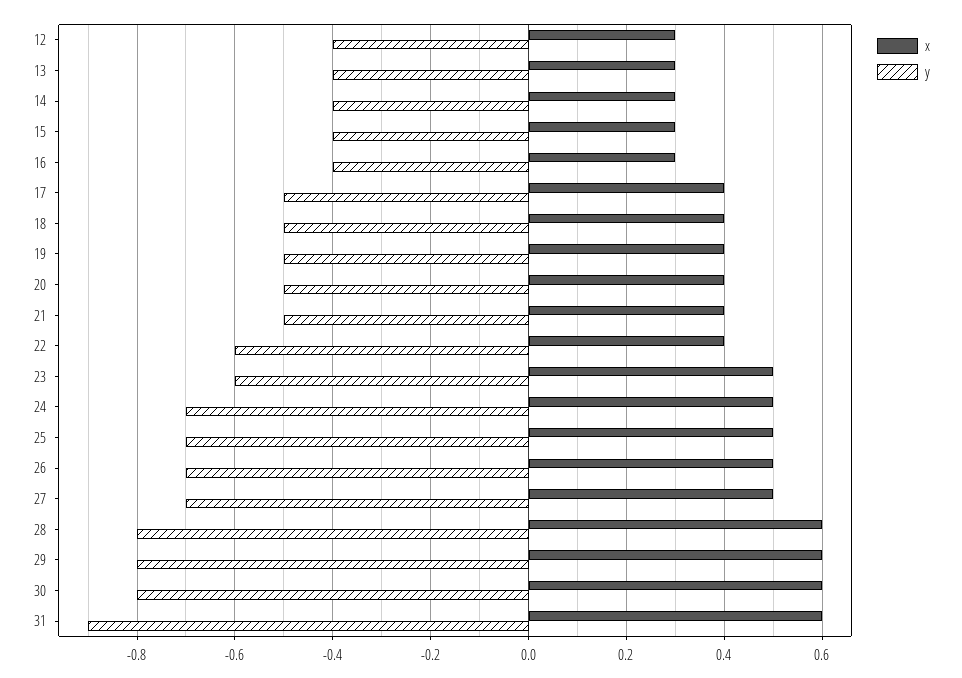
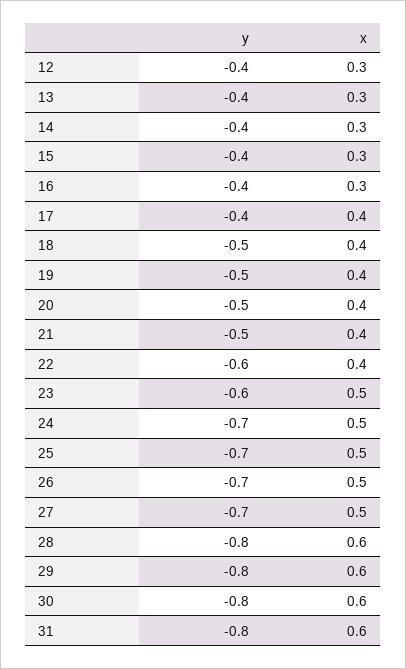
y, 17: -0.5 -> -0.4
y, 31: -0.9 -> -0.8

